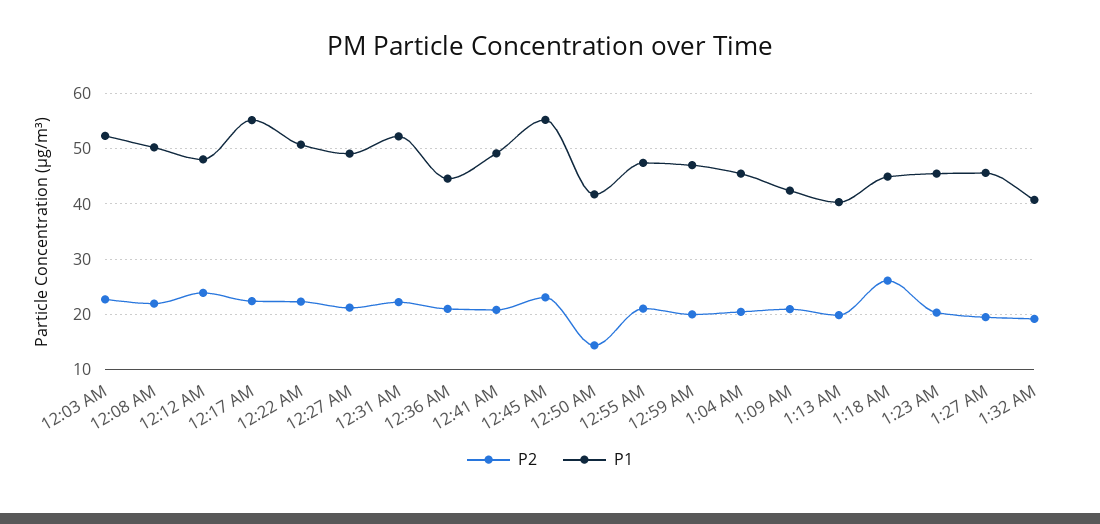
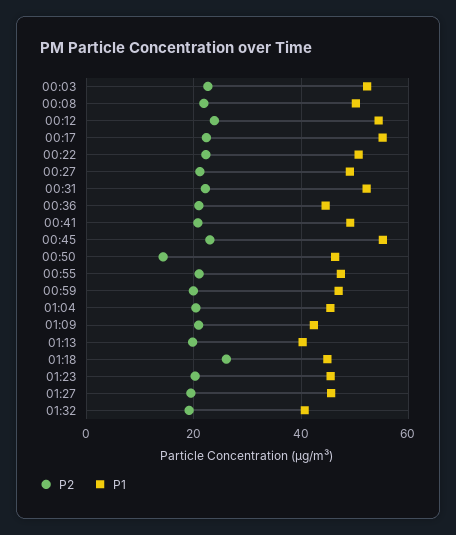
P1, 12:12 AM: 48 -> 54
P1, 12:50 AM: 42 -> 46

